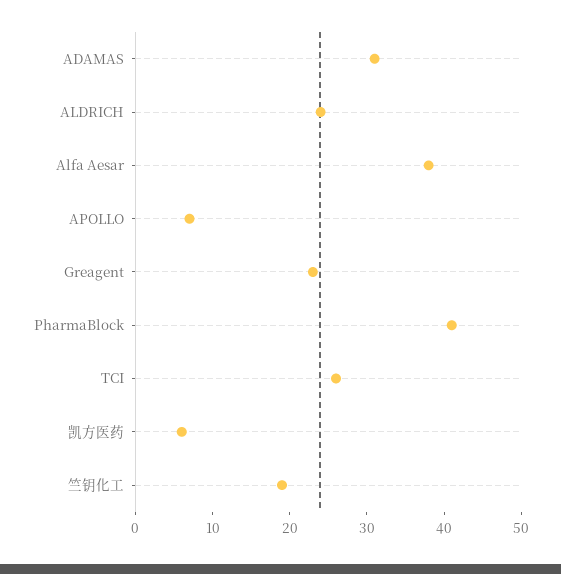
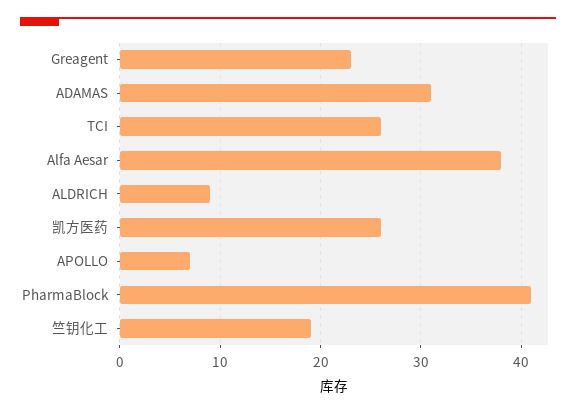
ALDRICH: 25 -> 9
凯方医药: 5 -> 26

